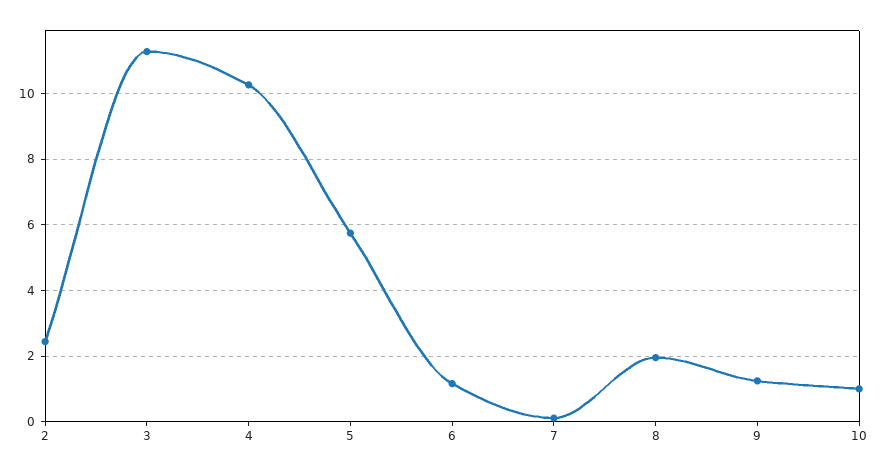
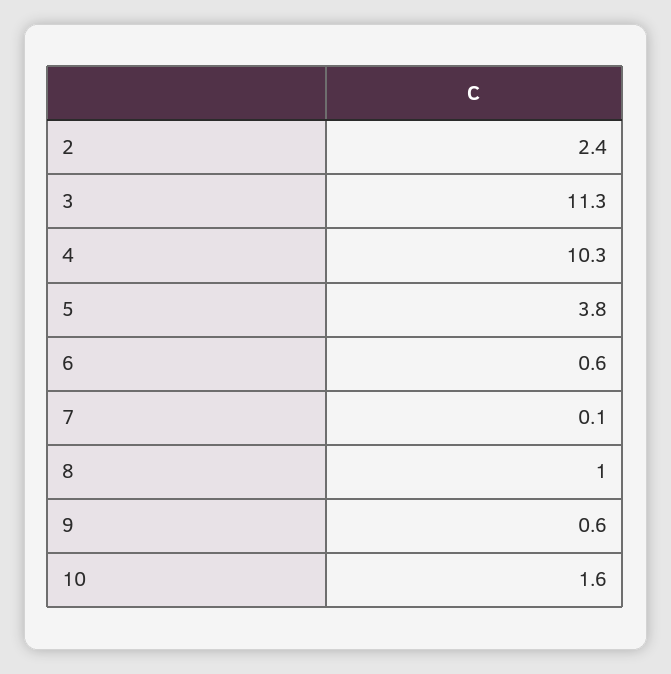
5: 5.8 -> 3.8
6: 1.2 -> 0.6
8: 2 -> 1
9: 1.2 -> 0.6
10: 1 -> 1.6

